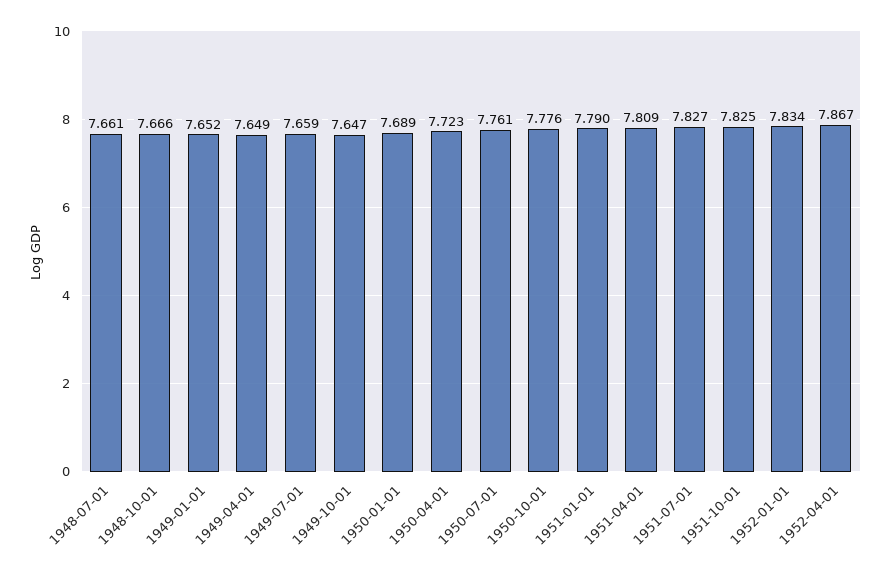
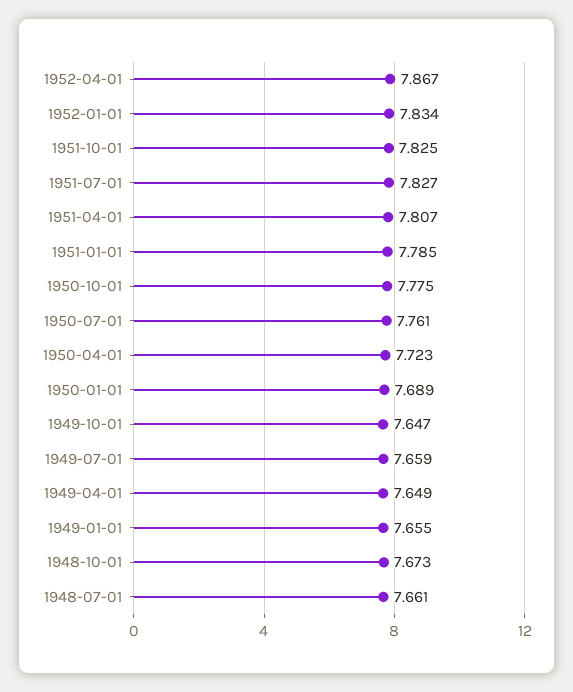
1948-10-01: 7.666 -> 7.673
1949-01-01: 7.652 -> 7.655
1950-10-01: 7.776 -> 7.775
1951-01-01: 7.79 -> 7.785
1951-04-01: 7.809 -> 7.807

